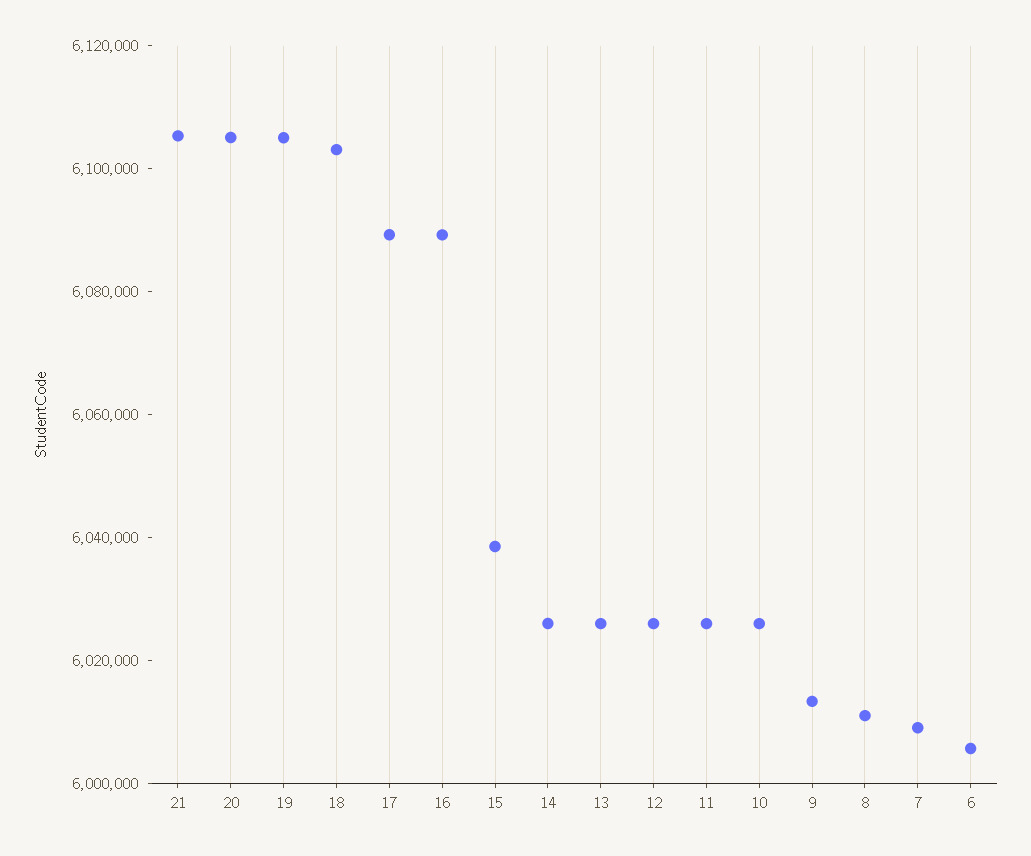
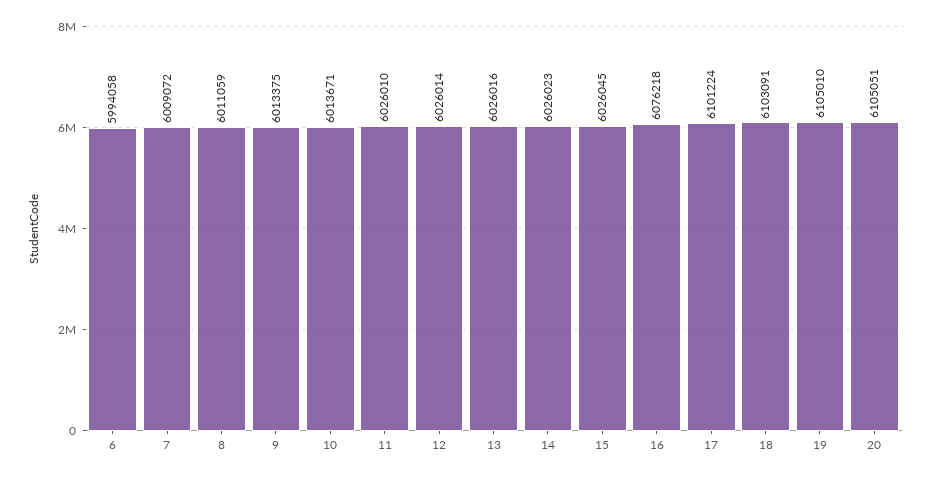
21: 6105000 -> none
17: 6090000 -> 6101224
16: 6090000 -> 6076218
15: 6040000 -> 6026045
10: 6025000 -> 6013671
6: 6005000 -> 5994058

